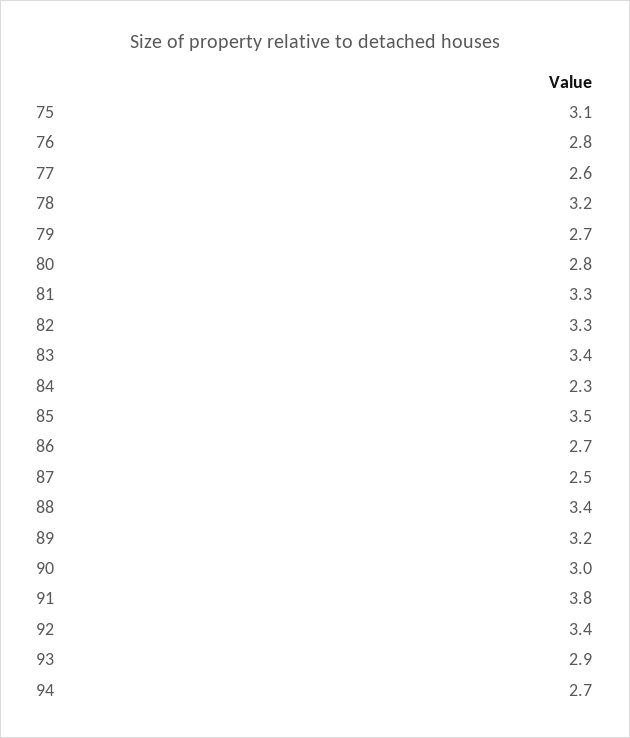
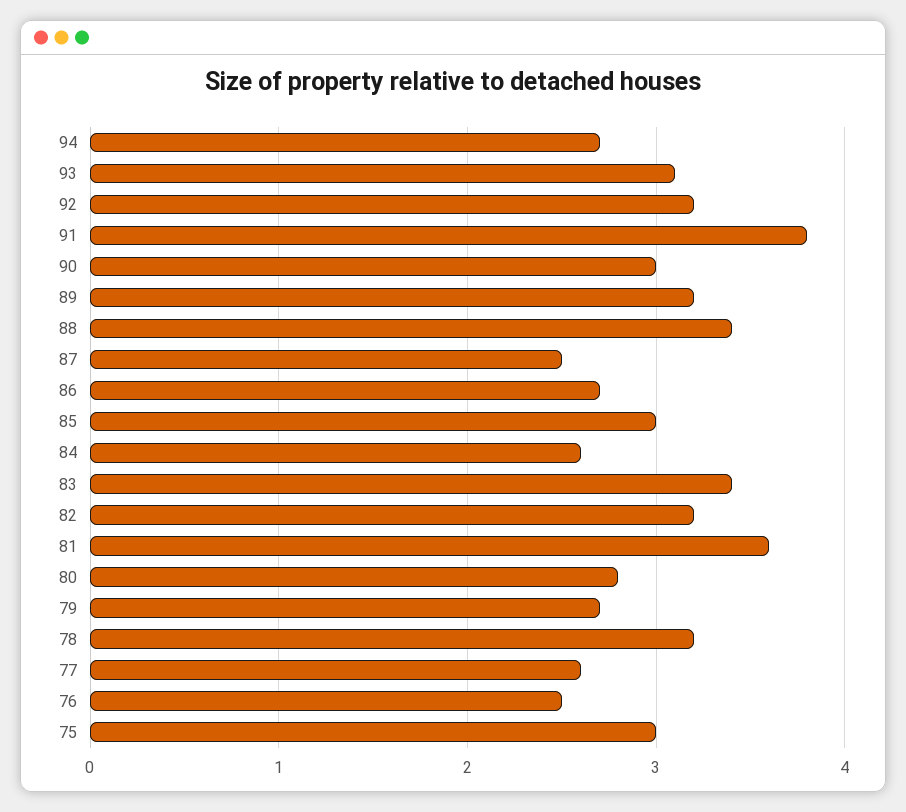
75: 3.1 -> 3
76: 2.8 -> 2.5
81: 3.3 -> 3.6
82: 3.3 -> 3.2
84: 2.3 -> 2.6
85: 3.5 -> 3
92: 3.4 -> 3.2
93: 2.9 -> 3.1

